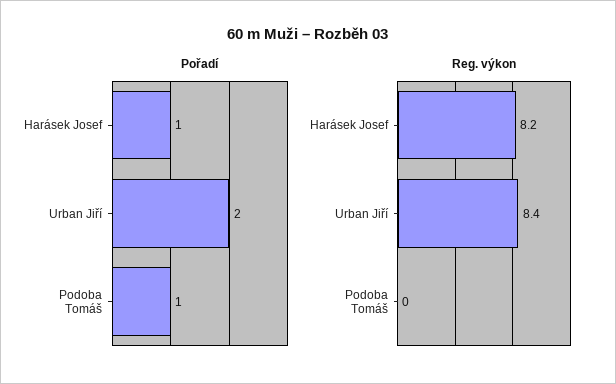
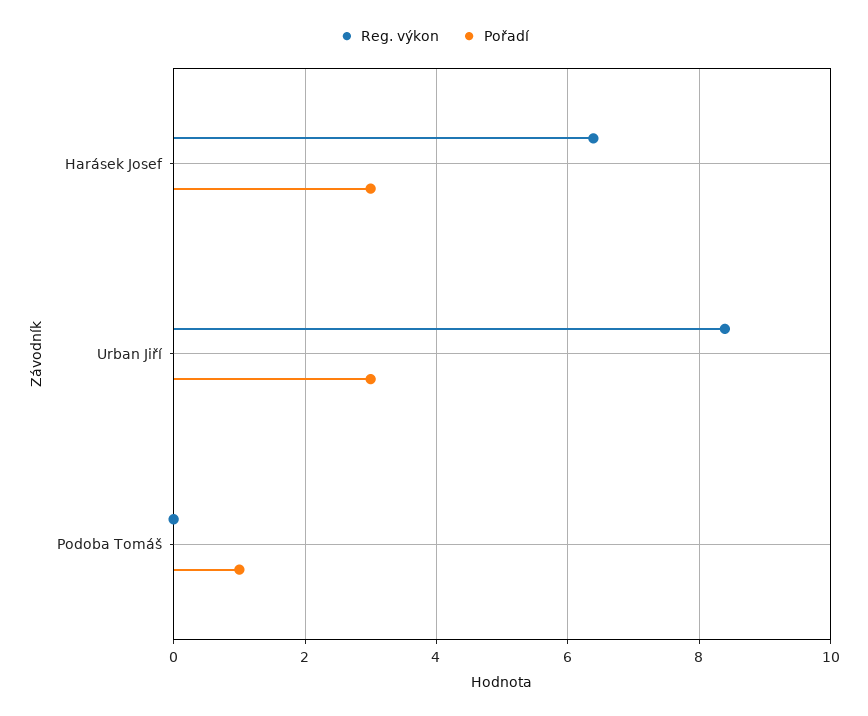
Pořadí, Harásek Josef: 1 -> 3
Pořadí, Urban Jiří: 2 -> 3
Reg. výkon, Harásek Josef: 8.2 -> 6.4

